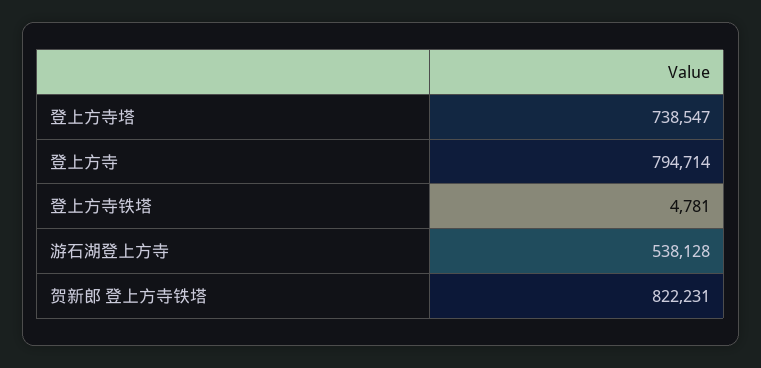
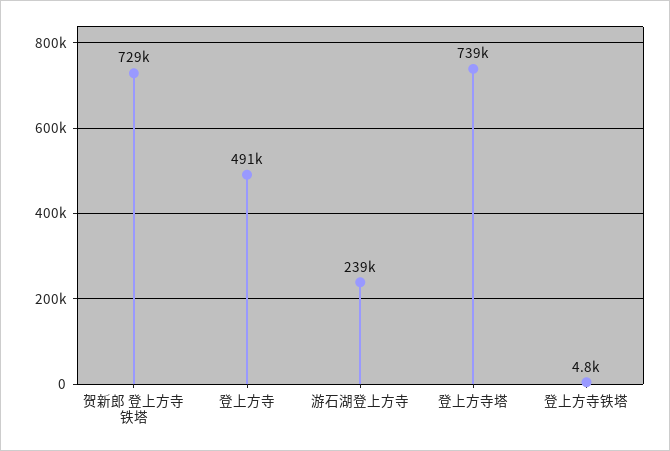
登上方寺: 794714 -> 491000
游石湖登上方寺: 538128 -> 239000
贺新郎 登上方寺铁塔: 822231 -> 729000

